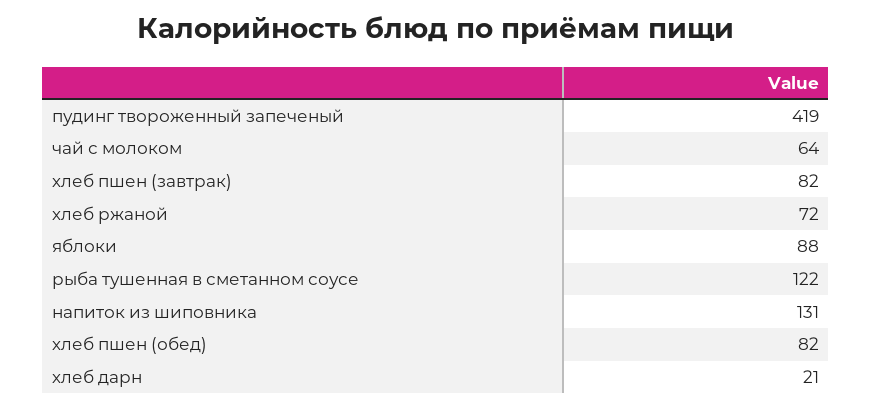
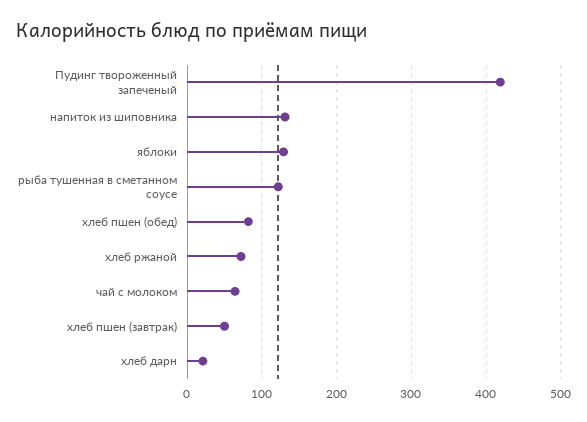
хлеб пшен (завтрак): 82 -> 50
яблоки: 88 -> 130

